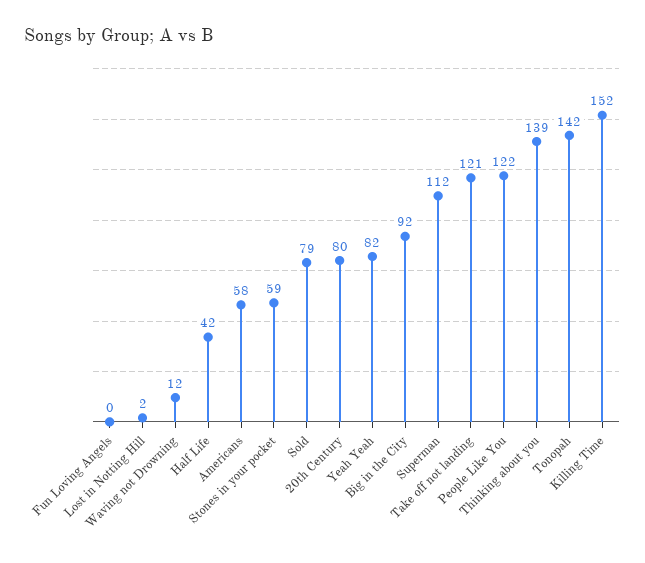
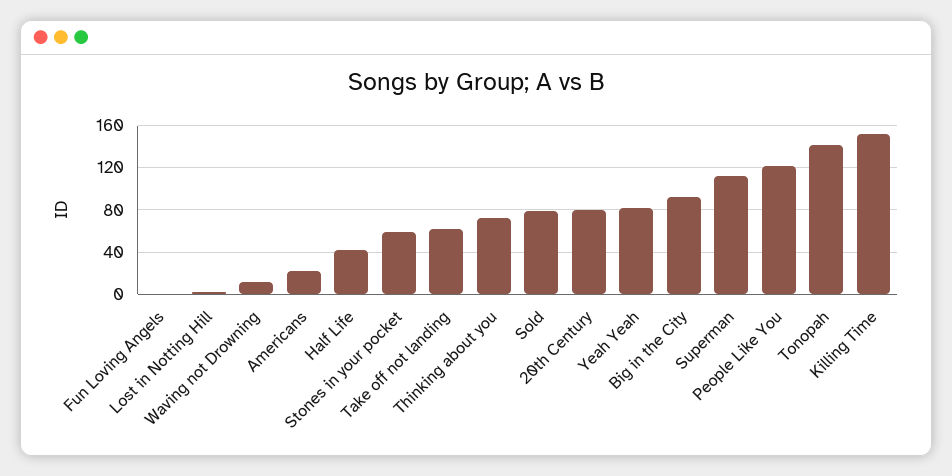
Americans: 58 -> 20
Take off not landing: 121 -> 60
Thinking about you: 139 -> 70

